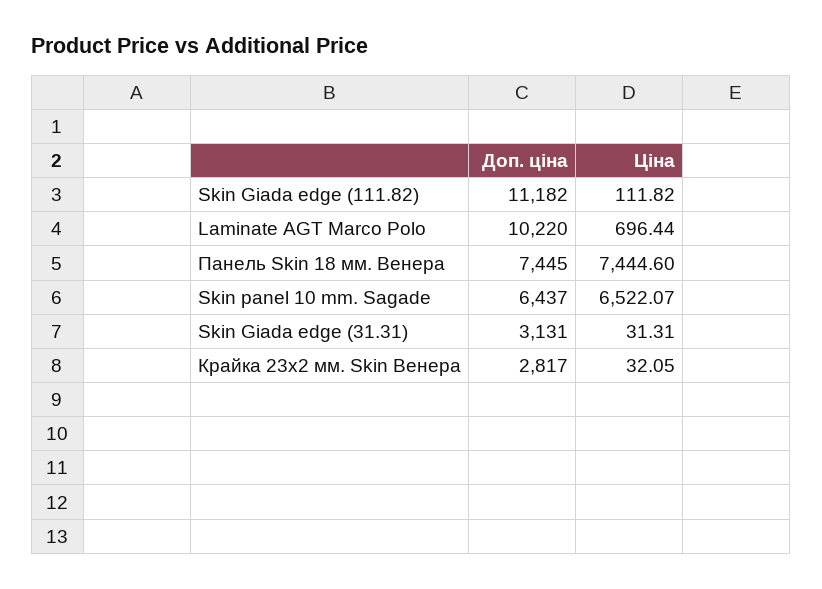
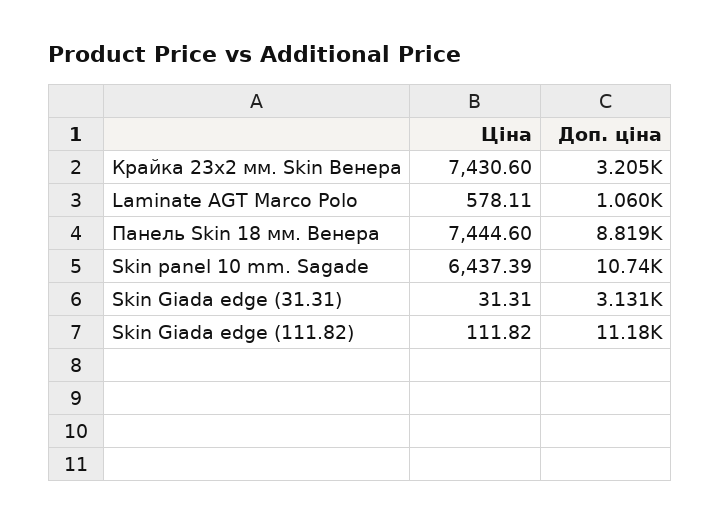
Доп. ціна, Laminate AGT Marco Polo: 10220 -> 1060
Ціна, Laminate AGT Marco Polo: 696.44 -> 578.11
Доп. ціна, Панель Skin 18 мм. Венера: 7445 -> 8819
Доп. ціна, Skin panel 10 mm. Sagade: 6437 -> 10740
Ціна, Skin panel 10 mm. Sagade: 6522.07 -> 6437.39
Доп. ціна, Крайка 23x2 мм. Skin Венера: 2817 -> 3205
Ціна, Крайка 23x2 мм. Skin Венера: 32.05 -> 7430.6

